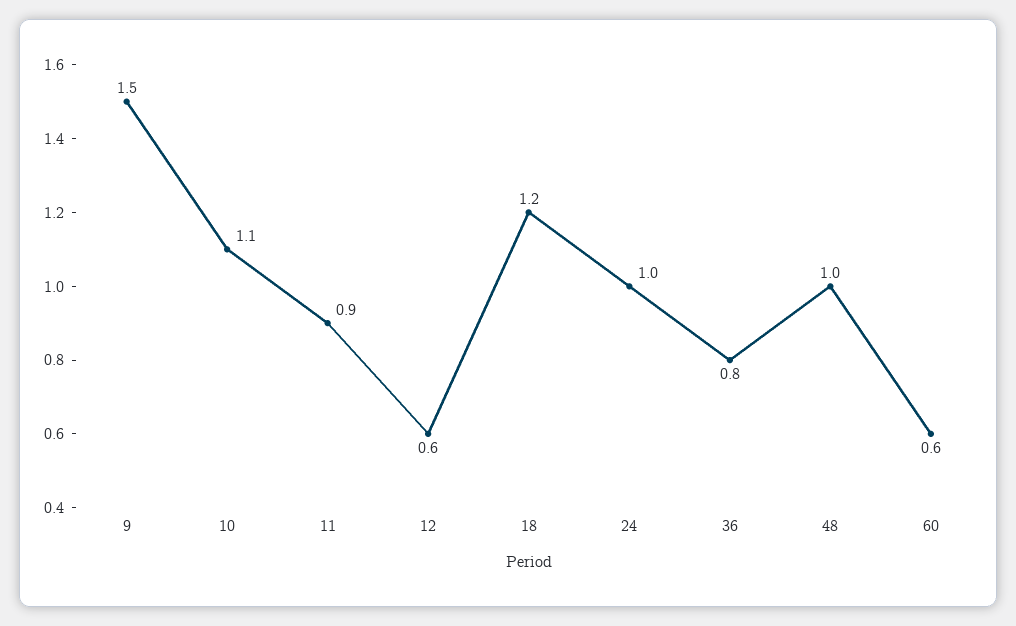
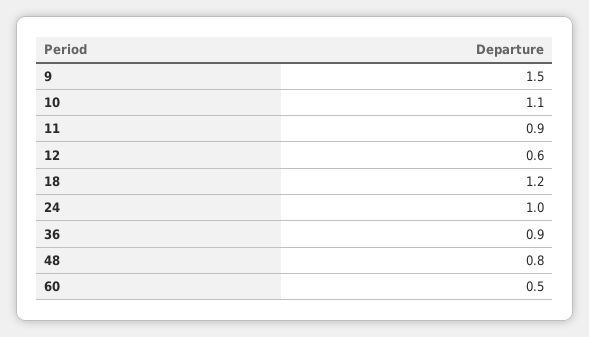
36: 0.8 -> 0.9
48: 1 -> 0.8
60: 0.6 -> 0.5

